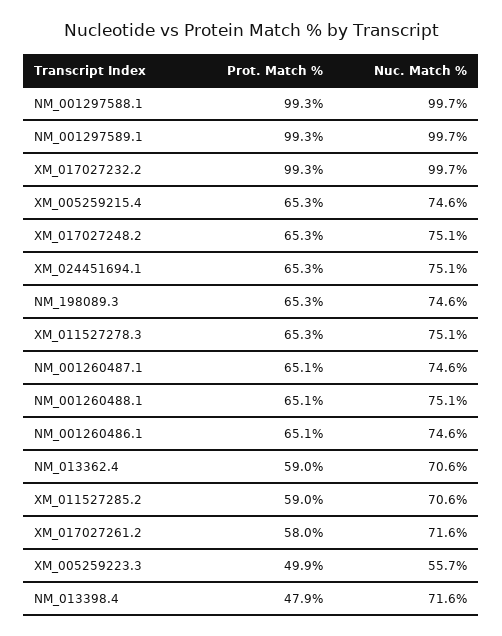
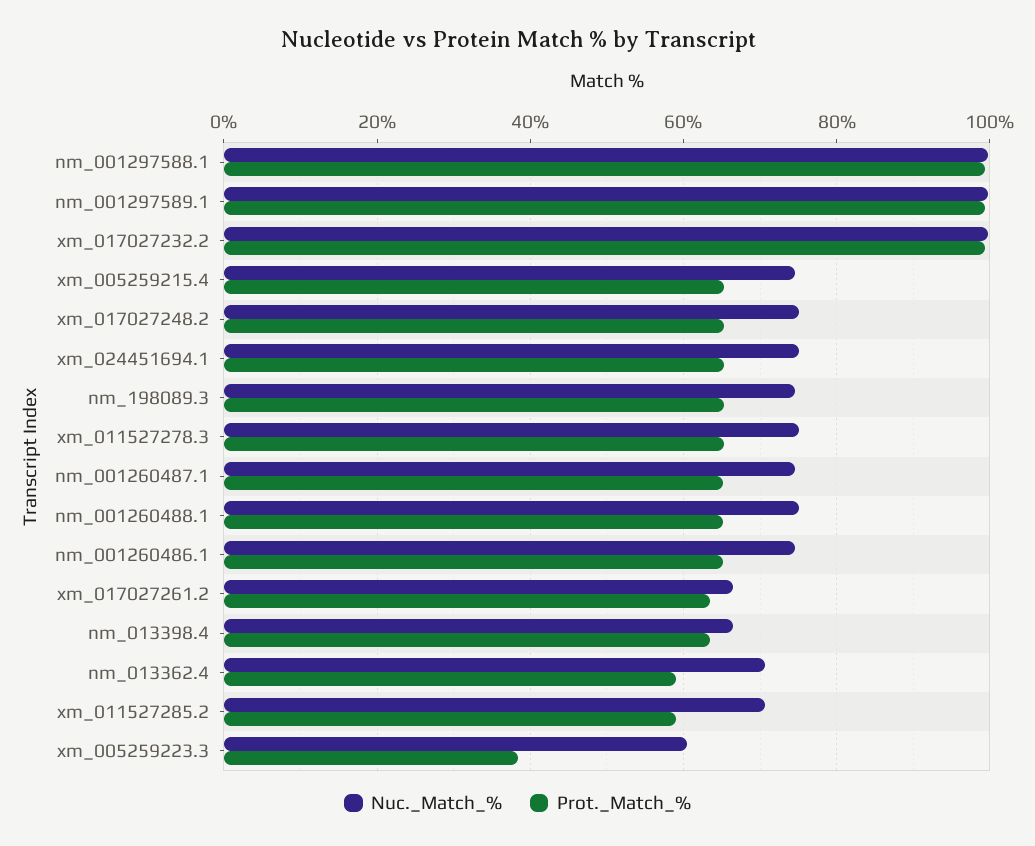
Prot. Match %, XM_017027261.2: 58 -> 64
Nuc. Match %, XM_017027261.2: 71.6 -> 66
Prot. Match %, XM_005259223.3: 49.9 -> 38
Nuc. Match %, XM_005259223.3: 55.7 -> 60
Prot. Match %, NM_013398.4: 47.9 -> 64
Nuc. Match %, NM_013398.4: 71.6 -> 66

